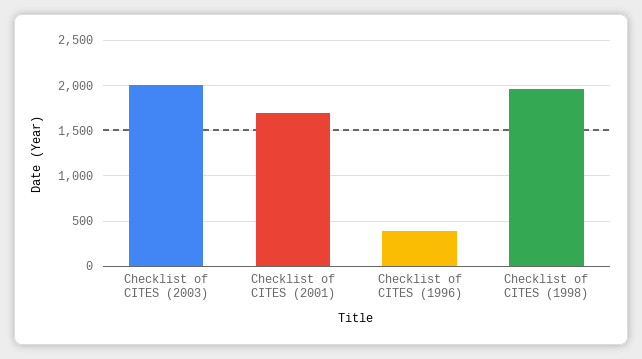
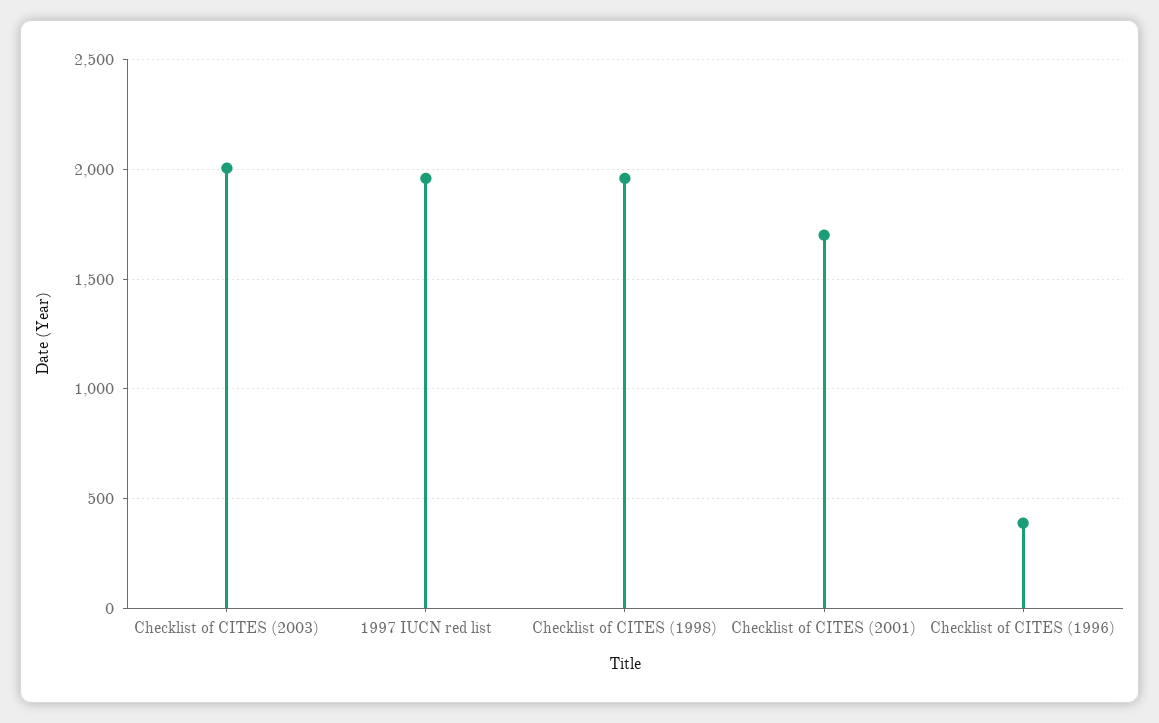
1997 IUCN red list: none -> 1950

